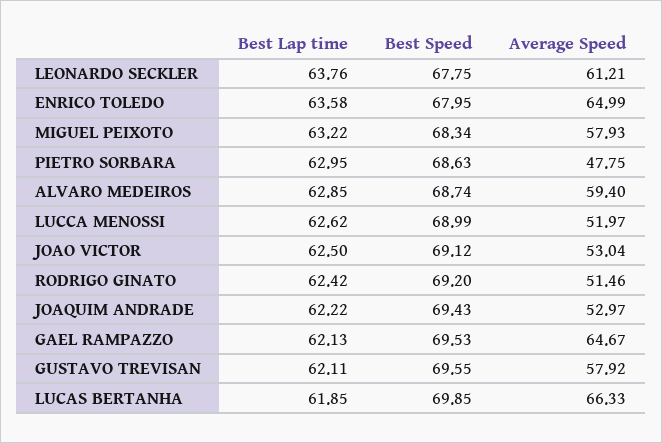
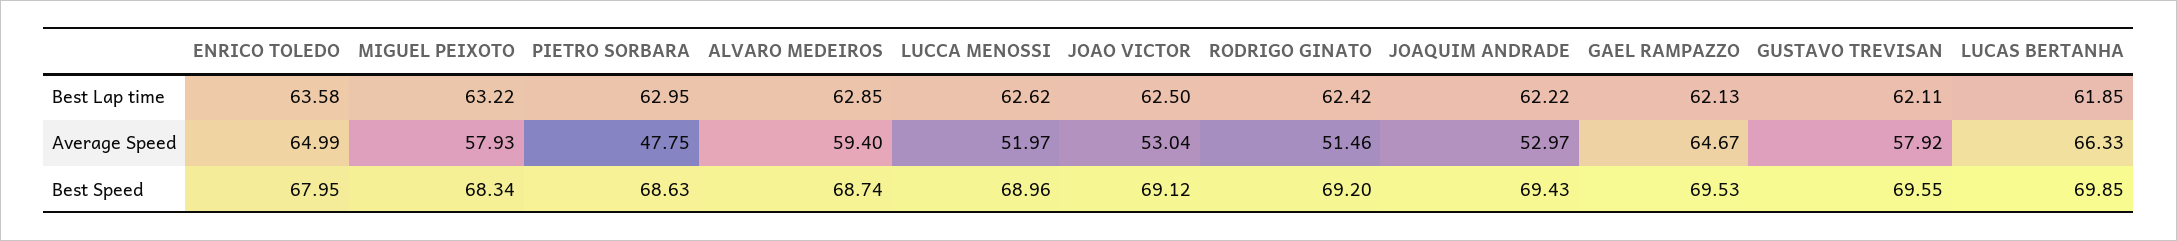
Best Lap time, LEONARDO SECKLER: 63.76 -> none
Best Speed, LEONARDO SECKLER: 67.75 -> none
Average Speed, LEONARDO SECKLER: 61.21 -> none
Best Speed, LUCCA MENOSSI: 68.99 -> 68.96

